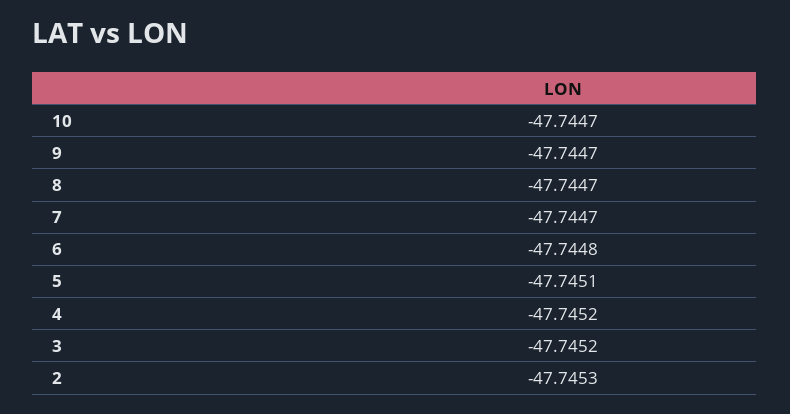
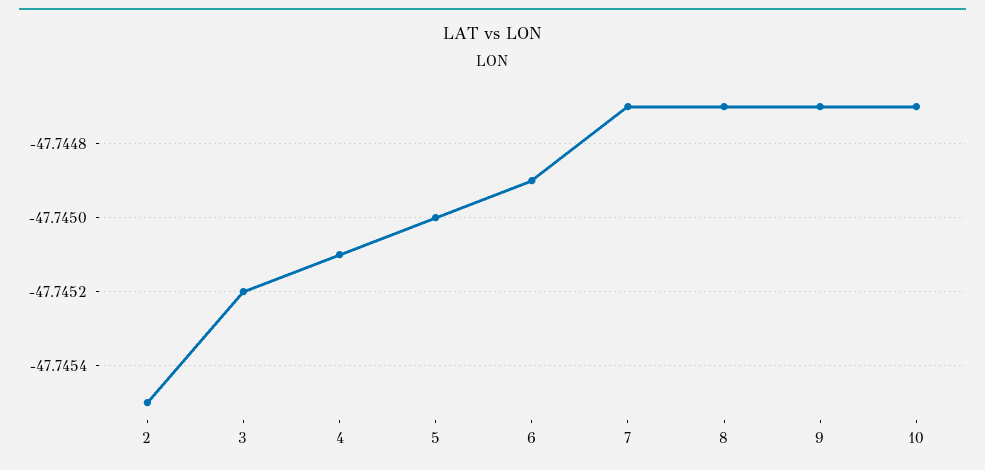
6: -47.7448 -> -47.7449
5: -47.7451 -> -47.745
4: -47.7452 -> -47.7451
2: -47.7453 -> -47.7455

